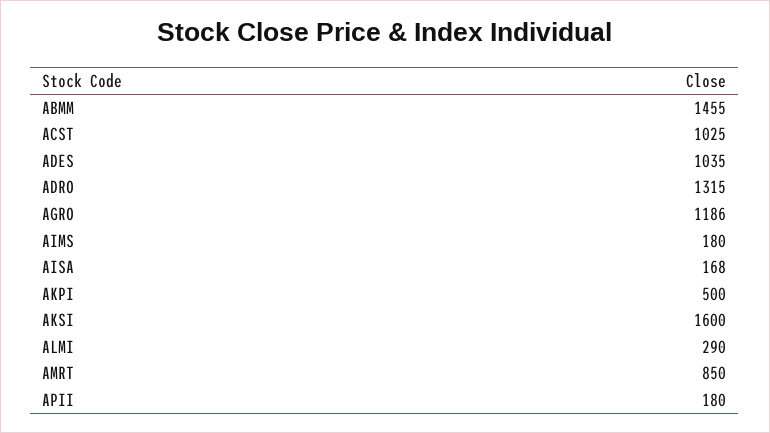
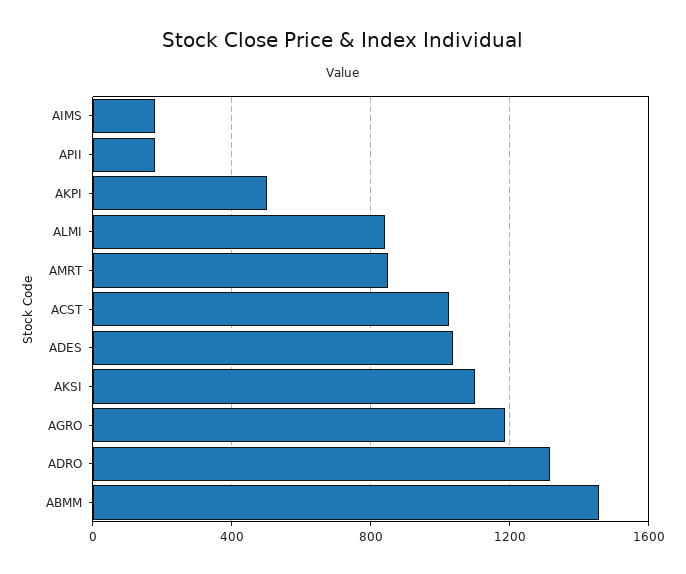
AISA: 168 -> none
AKSI: 1600 -> 1100
ALMI: 290 -> 850

